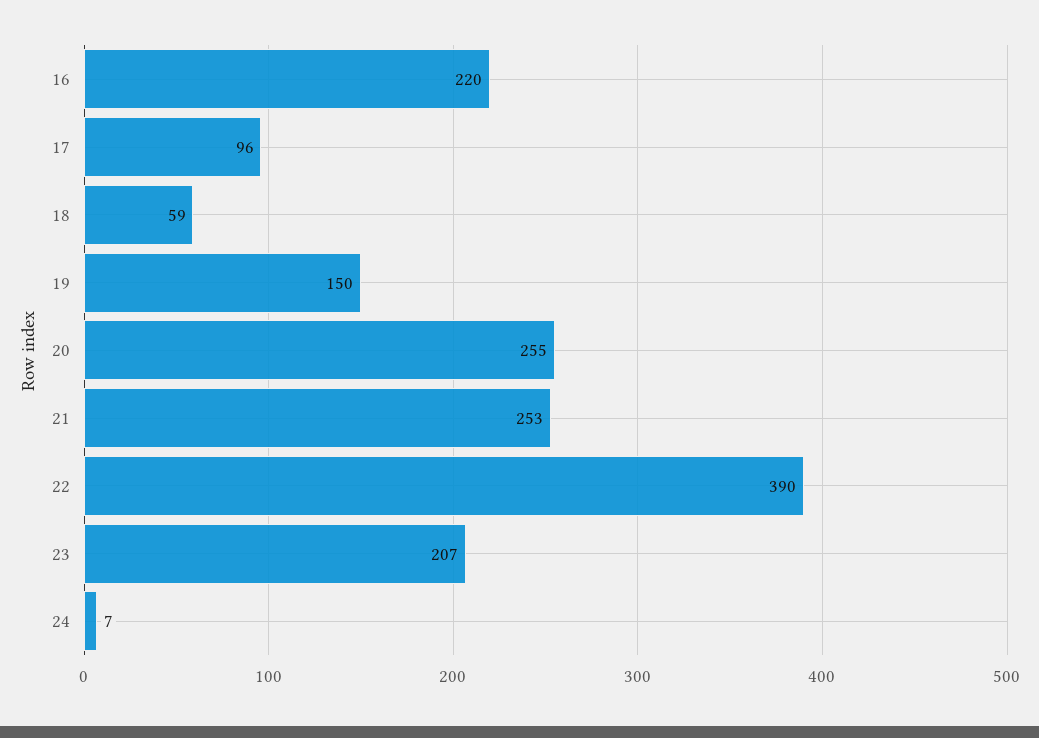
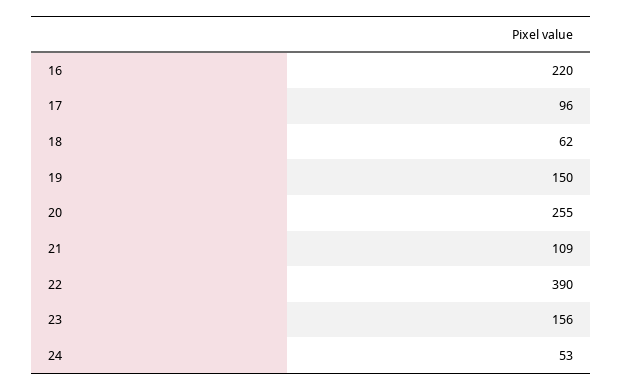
18: 59 -> 62
21: 253 -> 109
23: 207 -> 156
24: 7 -> 53

